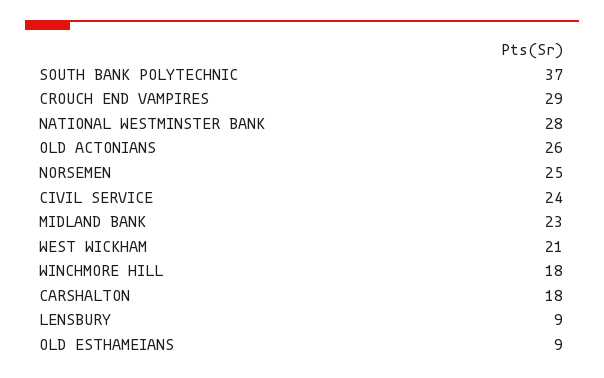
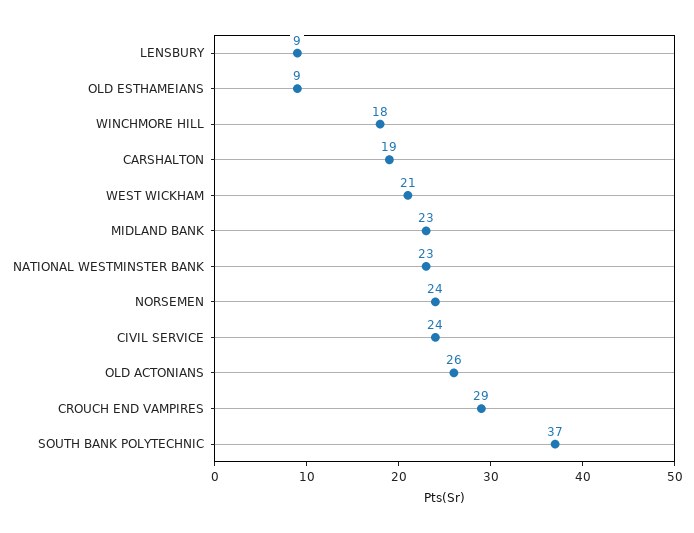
NATIONAL WESTMINSTER BANK: 28 -> 23
NORSEMEN: 25 -> 24
CARSHALTON: 18 -> 19

